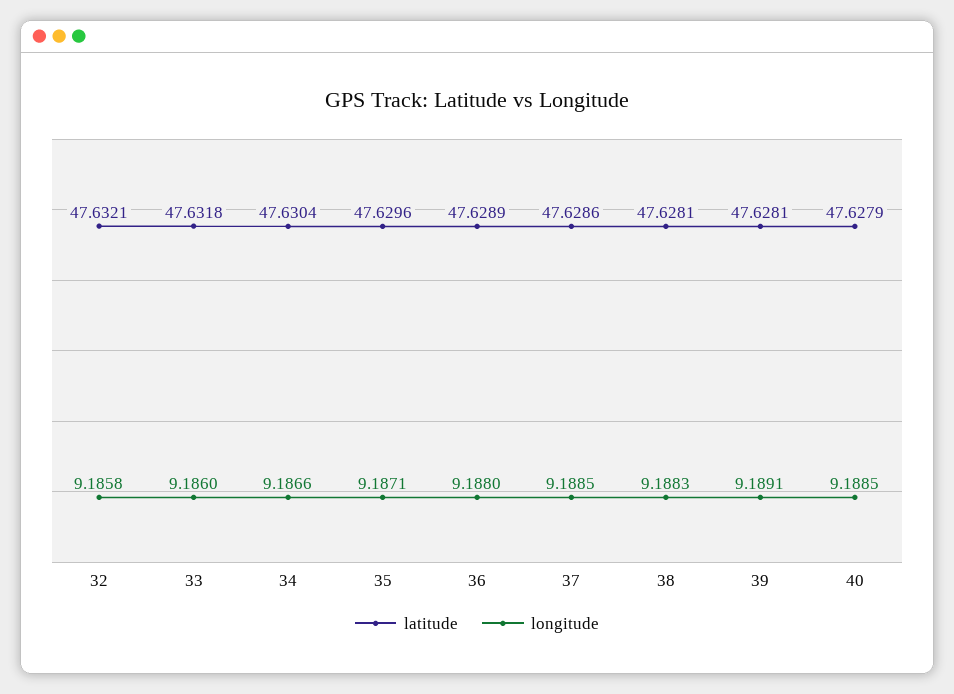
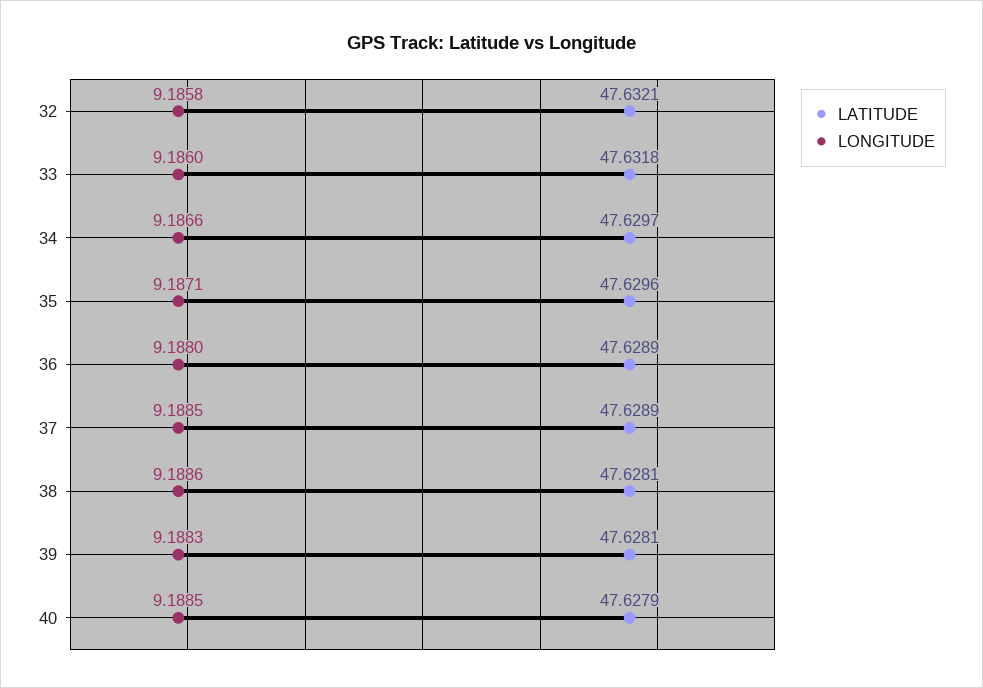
latitude, 34: 47.6304 -> 47.6297
latitude, 37: 47.6286 -> 47.6289
longitude, 38: 9.1883 -> 9.1886
longitude, 39: 9.1891 -> 9.1883

